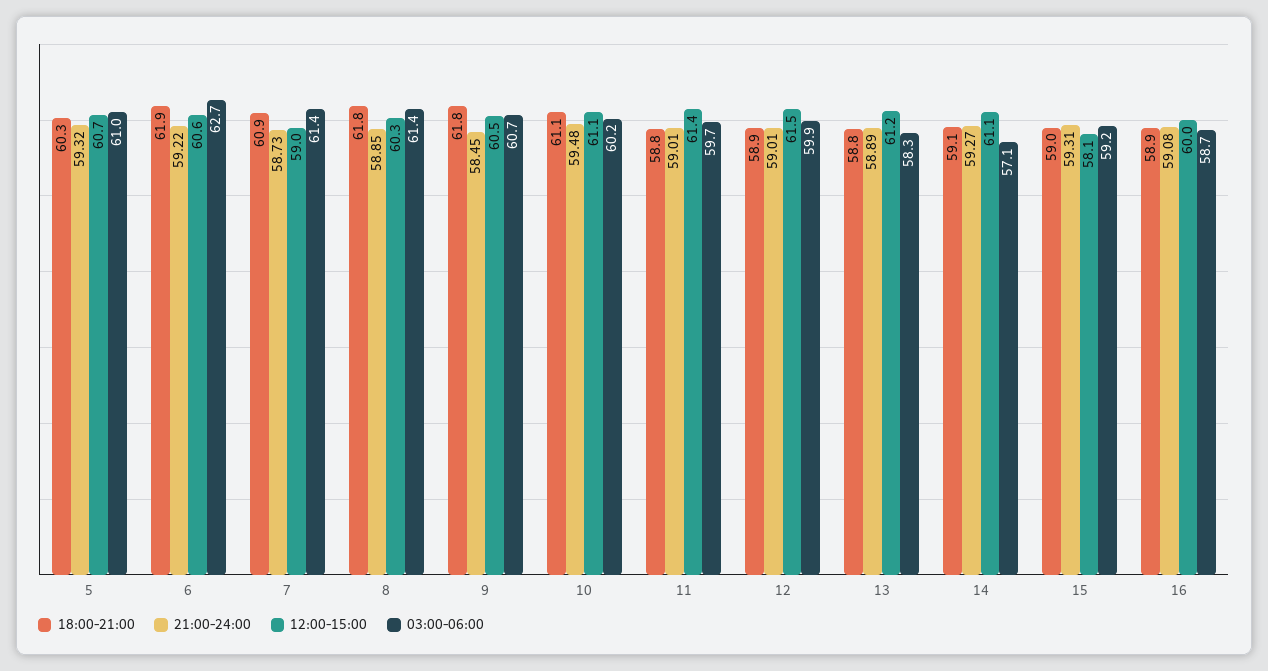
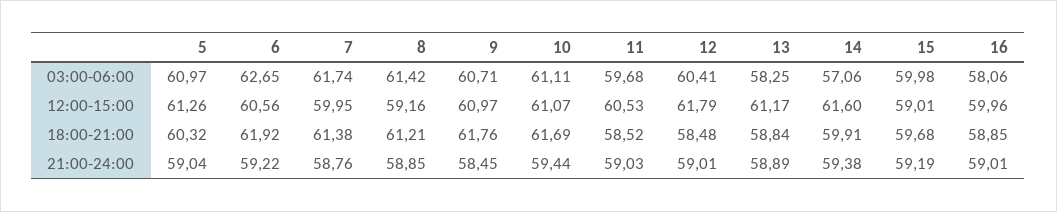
21:00-24:00, 5: 59.32 -> 59.04
12:00-15:00, 5: 60.7 -> 61.26
18:00-21:00, 7: 60.9 -> 61.38
21:00-24:00, 7: 58.73 -> 58.76
12:00-15:00, 7: 59 -> 59.95
03:00-06:00, 7: 61.4 -> 61.74
18:00-21:00, 8: 61.8 -> 61.21
12:00-15:00, 8: 60.3 -> 59.16
12:00-15:00, 9: 60.5 -> 60.97
18:00-21:00, 10: 61.1 -> 61.69
21:00-24:00, 10: 59.48 -> 59.44
03:00-06:00, 10: 60.2 -> 61.11
18:00-21:00, 11: 58.8 -> 58.52
21:00-24:00, 11: 59.01 -> 59.03
12:00-15:00, 11: 61.4 -> 60.53
18:00-21:00, 12: 58.9 -> 58.48
12:00-15:00, 12: 61.5 -> 61.79
03:00-06:00, 12: 59.9 -> 60.41
18:00-21:00, 14: 59.1 -> 59.91
21:00-24:00, 14: 59.27 -> 59.38
12:00-15:00, 14: 61.1 -> 61.6
18:00-21:00, 15: 59 -> 59.68
21:00-24:00, 15: 59.31 -> 59.19
12:00-15:00, 15: 58.1 -> 59.01
03:00-06:00, 15: 59.2 -> 59.98
21:00-24:00, 16: 59.08 -> 59.01
03:00-06:00, 16: 58.7 -> 58.06

